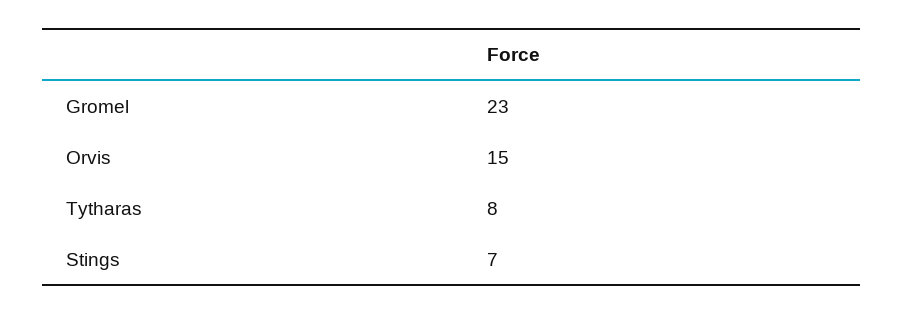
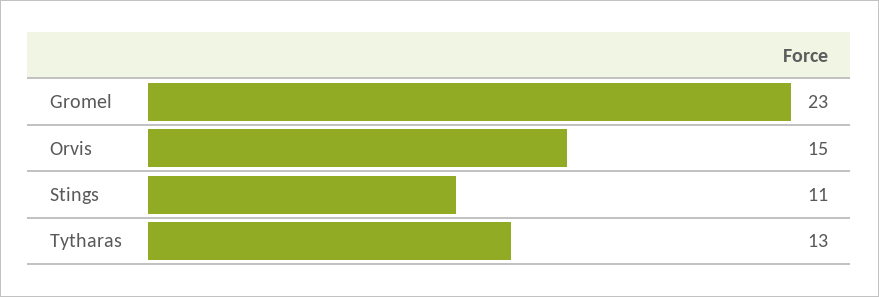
Tytharas: 8 -> 13
Stings: 7 -> 11

